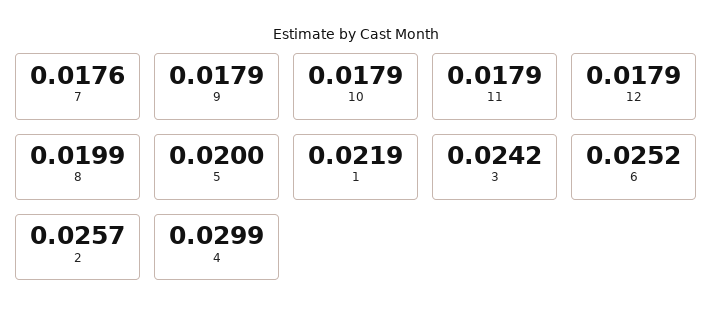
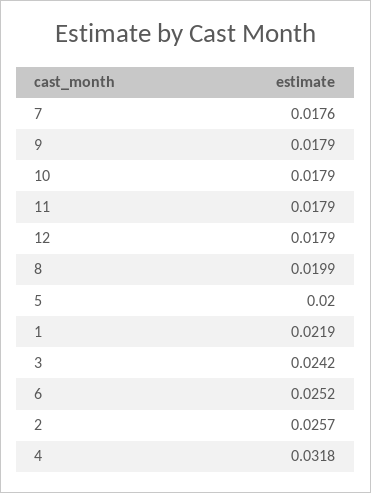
4: 0.0299 -> 0.0318

